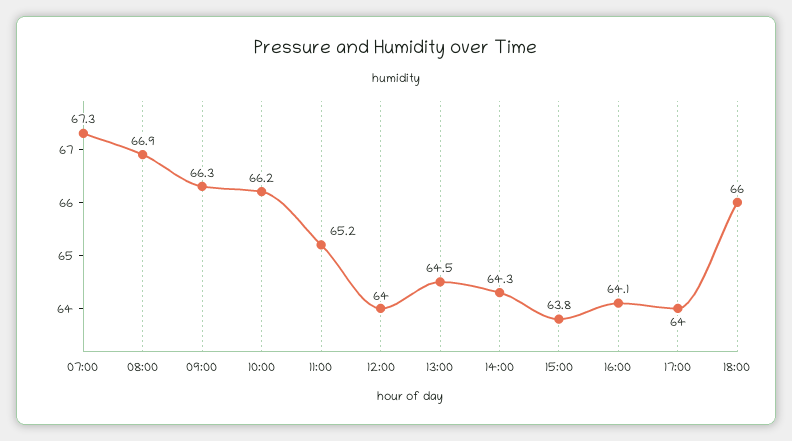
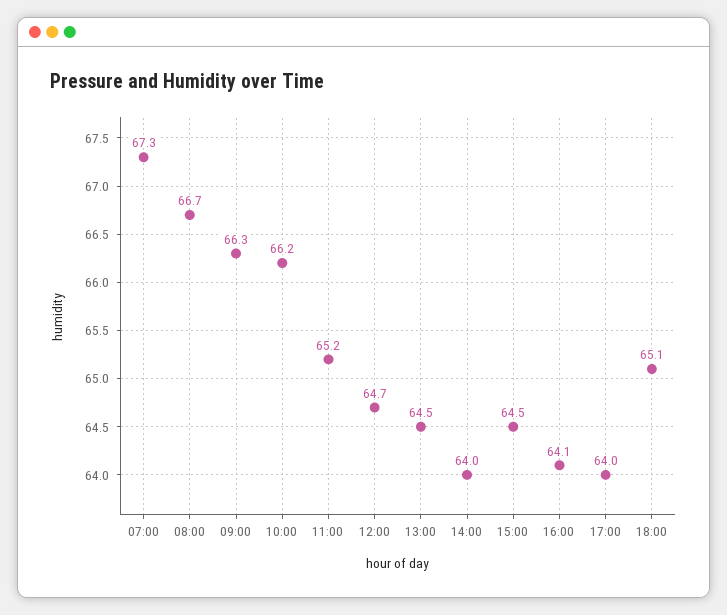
08:00: 66.9 -> 66.7
12:00: 64 -> 64.7
14:00: 64.3 -> 64
15:00: 63.8 -> 64.5
18:00: 66 -> 65.1

